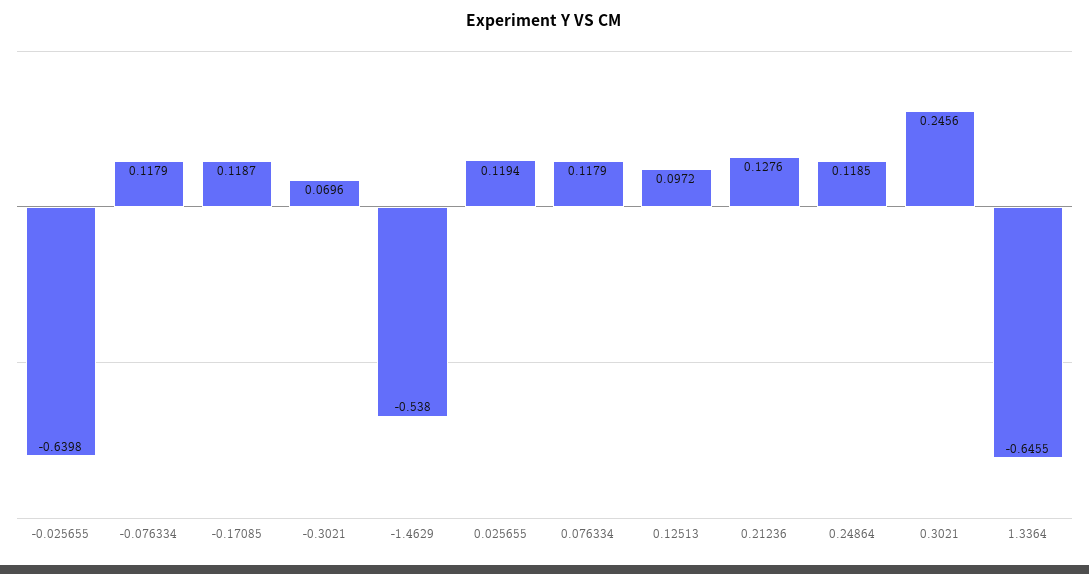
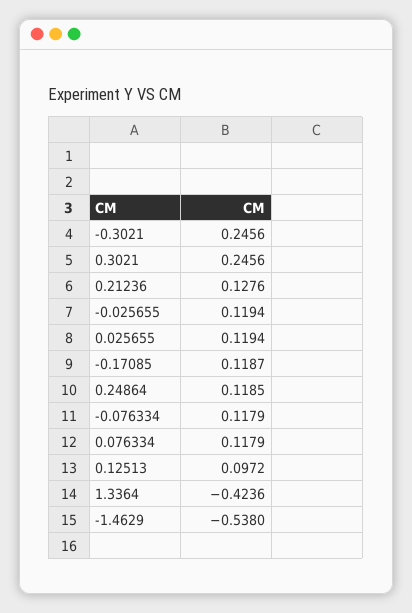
-0.025655: -0.6398 -> 0.1194
-0.3021: 0.0696 -> 0.2456
1.3364: -0.6455 -> -0.4236

